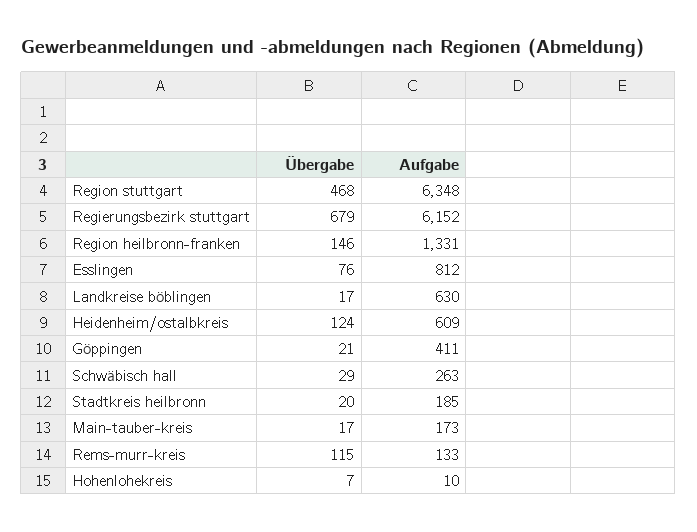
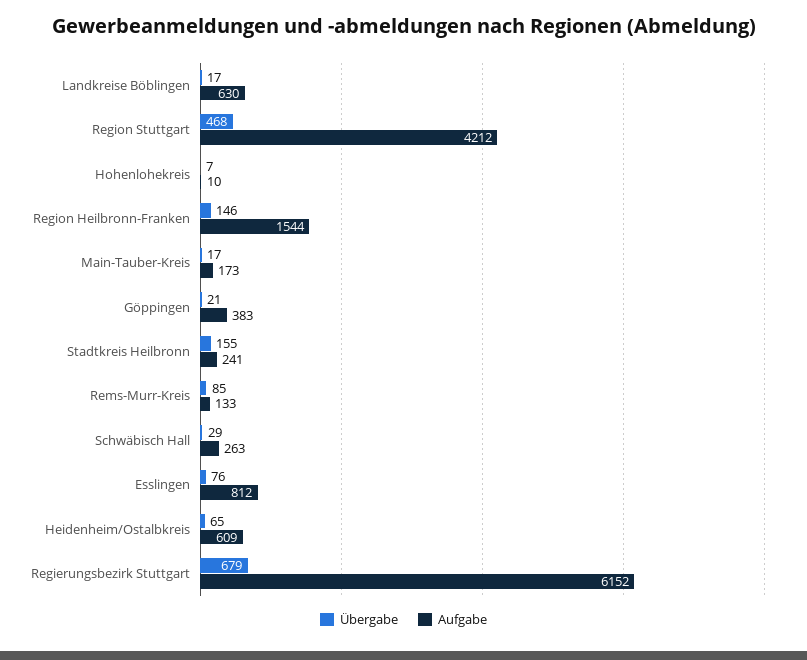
Aufgabe, Region stuttgart: 6348 -> 4212
Aufgabe, Region heilbronn-franken: 1331 -> 1544
Übergabe, Heidenheim/ostalbkreis: 124 -> 65
Aufgabe, Göppingen: 411 -> 383
Übergabe, Stadtkreis heilbronn: 20 -> 155
Aufgabe, Stadtkreis heilbronn: 185 -> 241
Übergabe, Rems-murr-kreis: 115 -> 85

